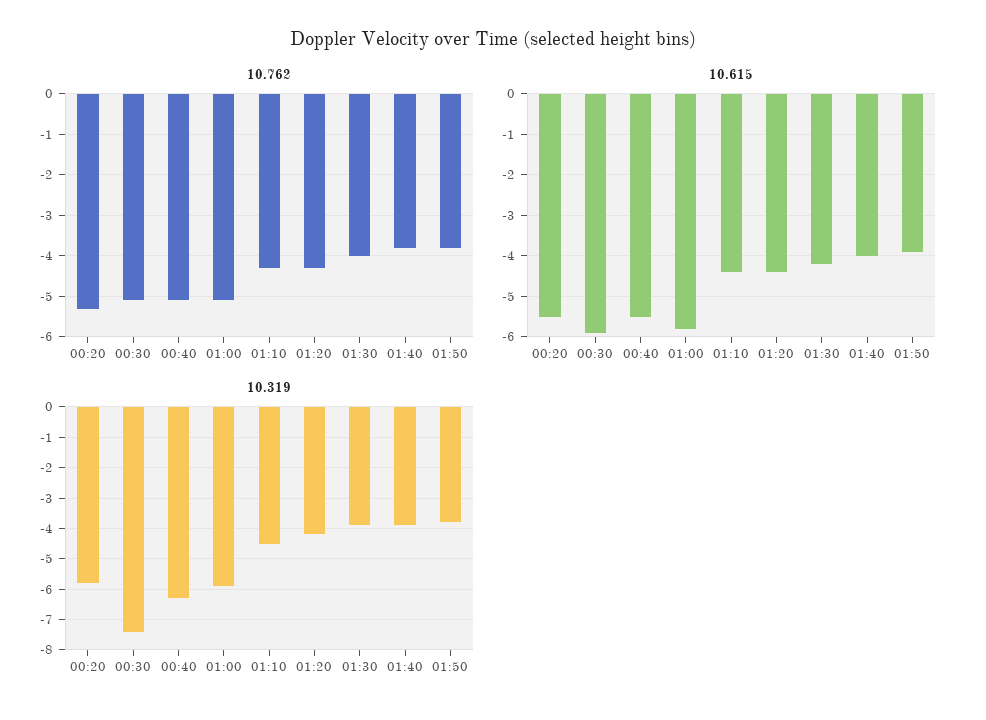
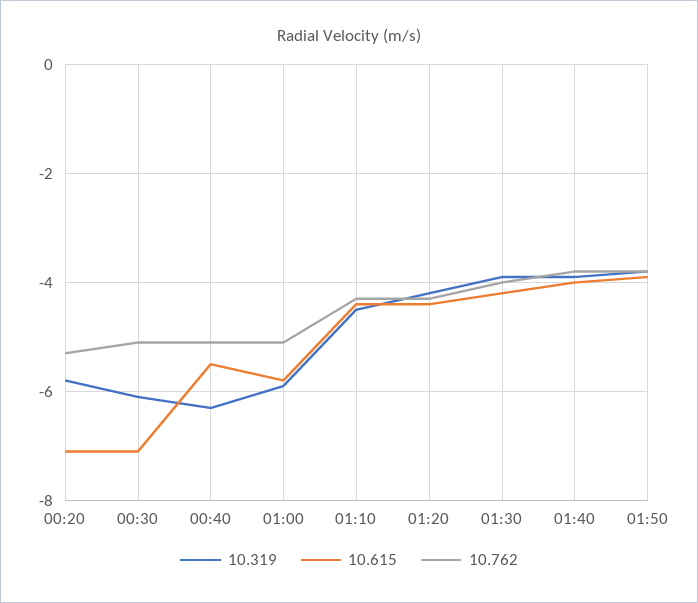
10.615, 00:20: -5.5 -> -7
10.615, 00:30: -6 -> -7
10.319, 00:30: -7.5 -> -6

